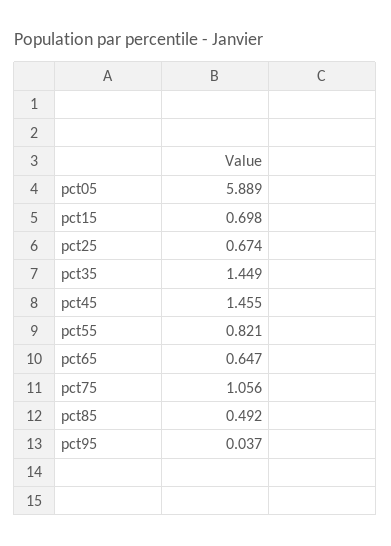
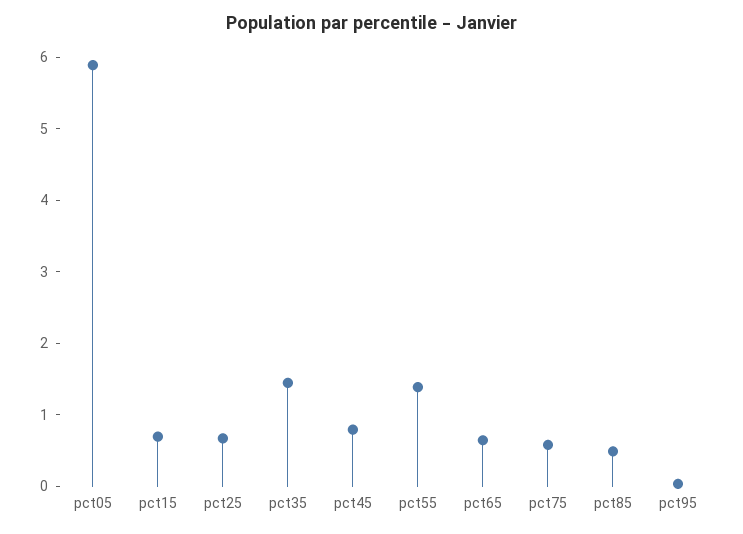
pct45: 1.455 -> 0.8
pct55: 0.821 -> 1.4
pct75: 1.056 -> 0.6

